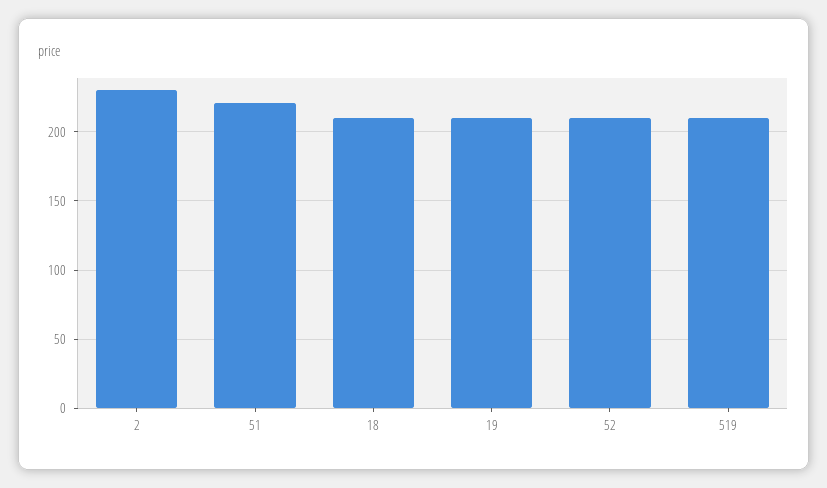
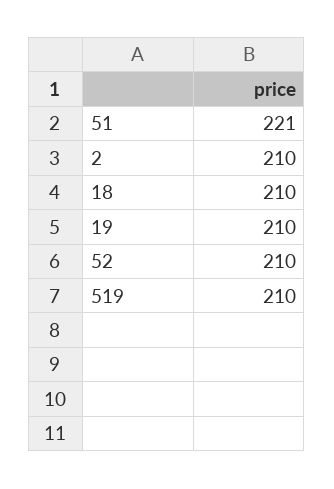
2: 230 -> 210

